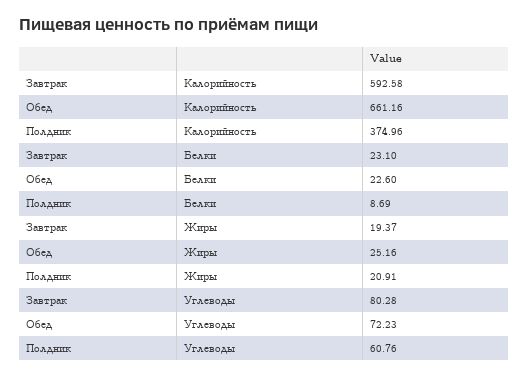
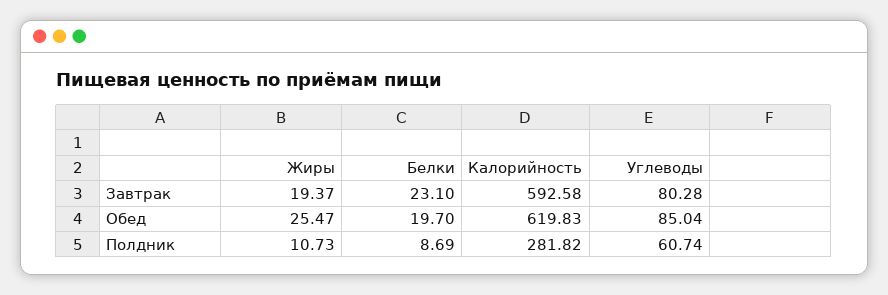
Обед, Калорийность: 661.16 -> 619.83
Полдник, Калорийность: 374.96 -> 281.82
Обед, Белки: 22.6 -> 19.7
Обед, Жиры: 25.16 -> 25.47
Полдник, Жиры: 20.91 -> 10.73
Обед, Углеводы: 72.23 -> 85.04
Полдник, Углеводы: 60.76 -> 60.74

